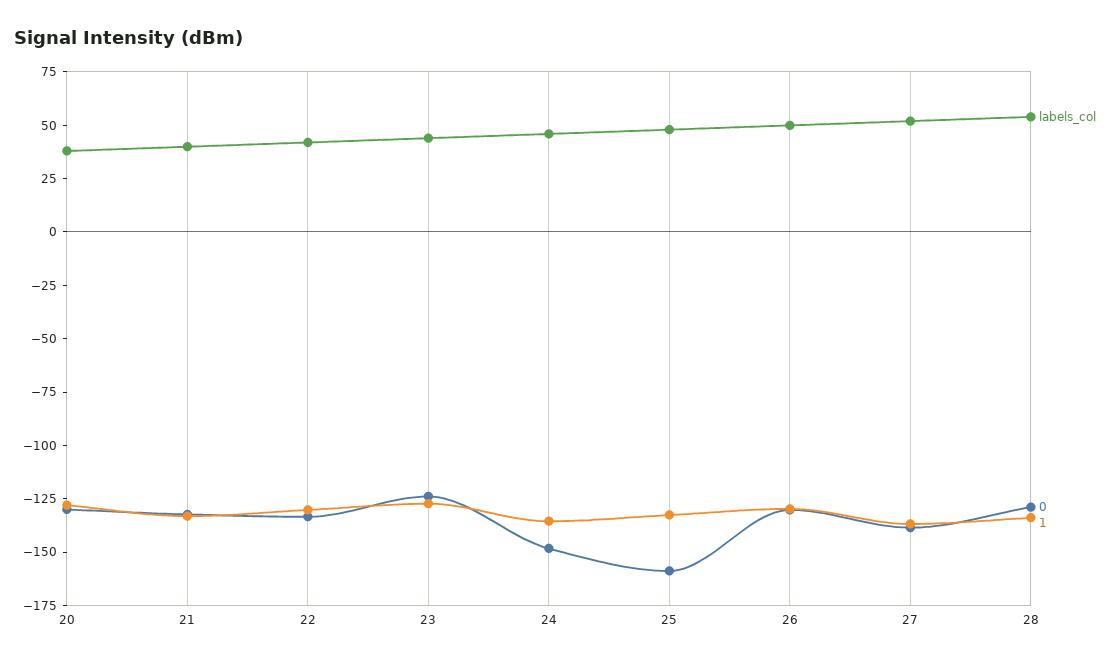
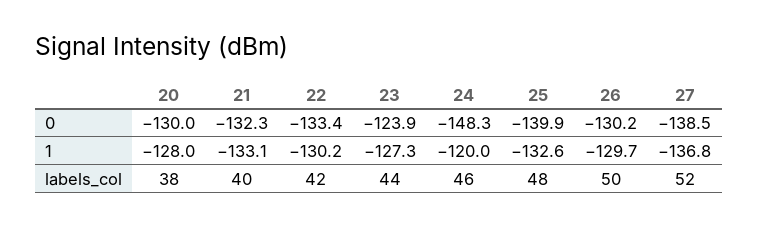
1, 24: -135 -> -120
0, 25: -160 -> -139.9
labels_col, 28: 55 -> none
0, 28: -130 -> none
1, 28: -135 -> none

